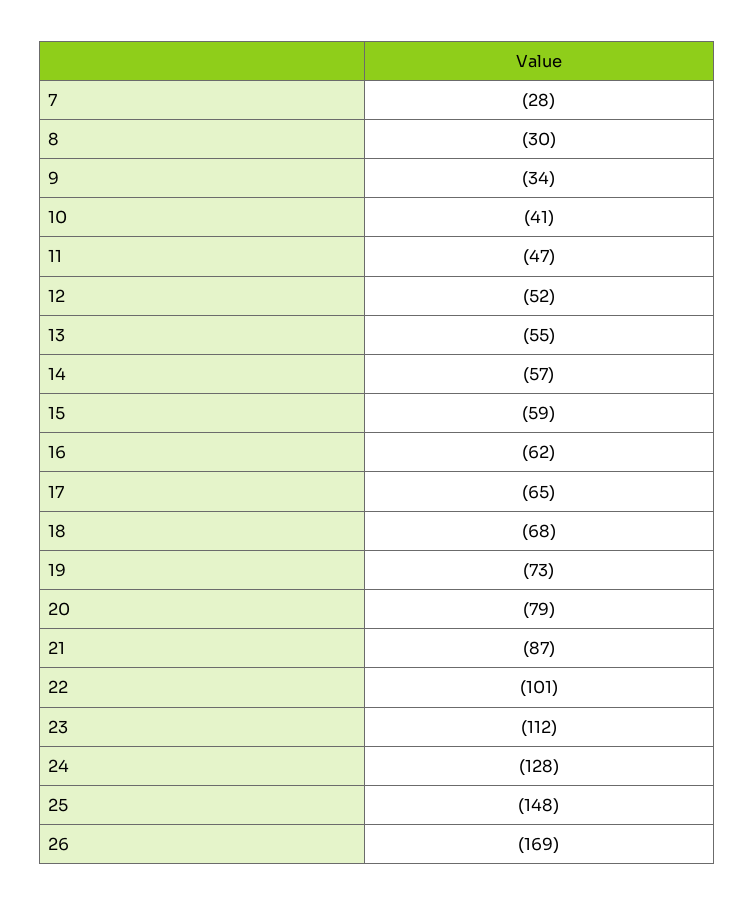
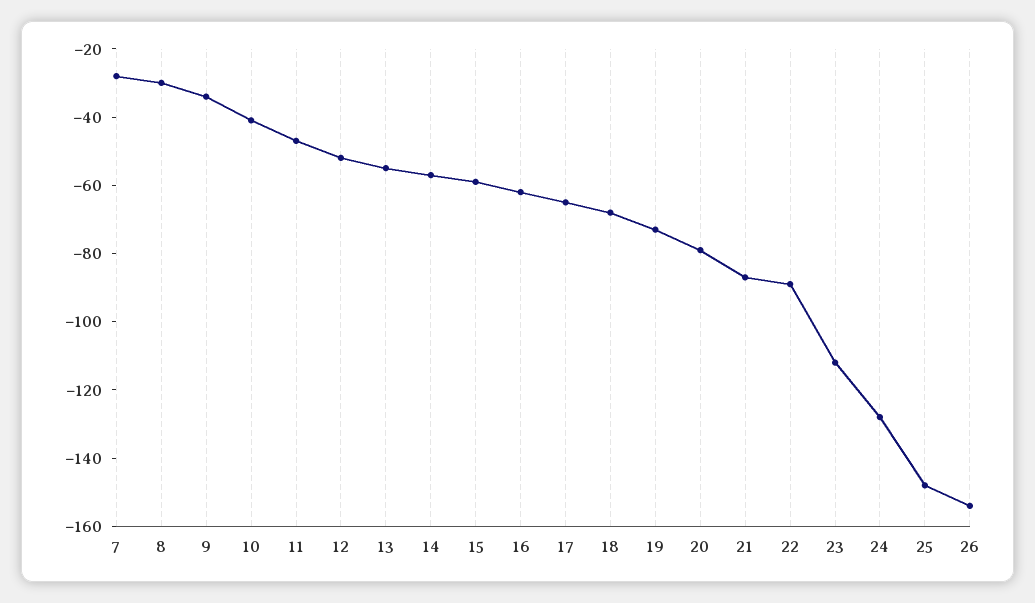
22: -101 -> -90
26: -169 -> -155

